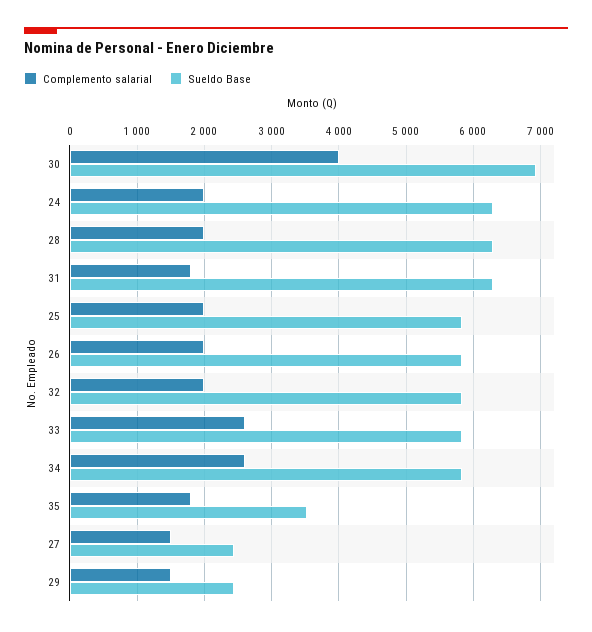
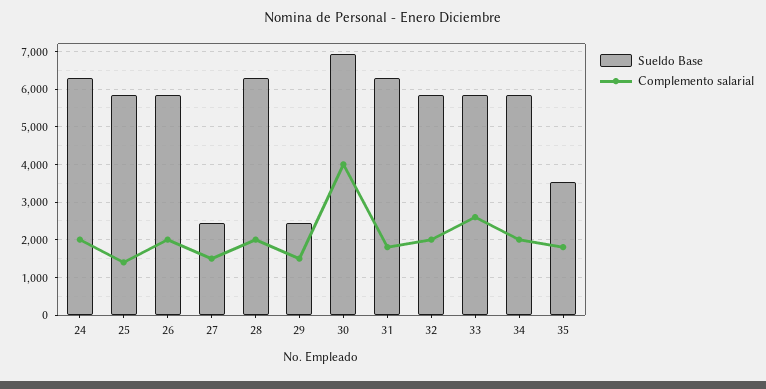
Complemento salarial, 25: 2000 -> 1400
Complemento salarial, 34: 2600 -> 2000

